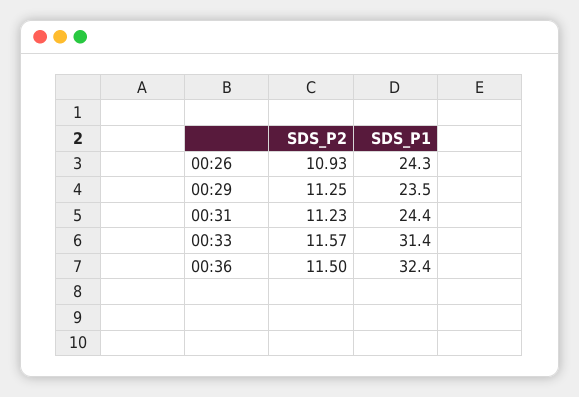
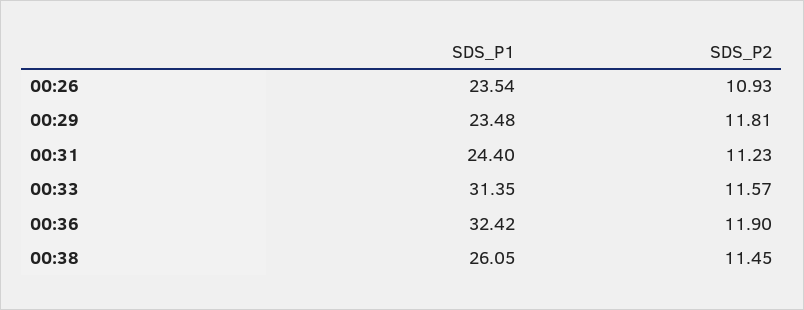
SDS_P1, 00:26: 24.3 -> 23.54
SDS_P2, 00:29: 11.25 -> 11.81
SDS_P2, 00:36: 11.5 -> 11.9
SDS_P1, 00:38: none -> 26.05
SDS_P2, 00:38: none -> 11.45

